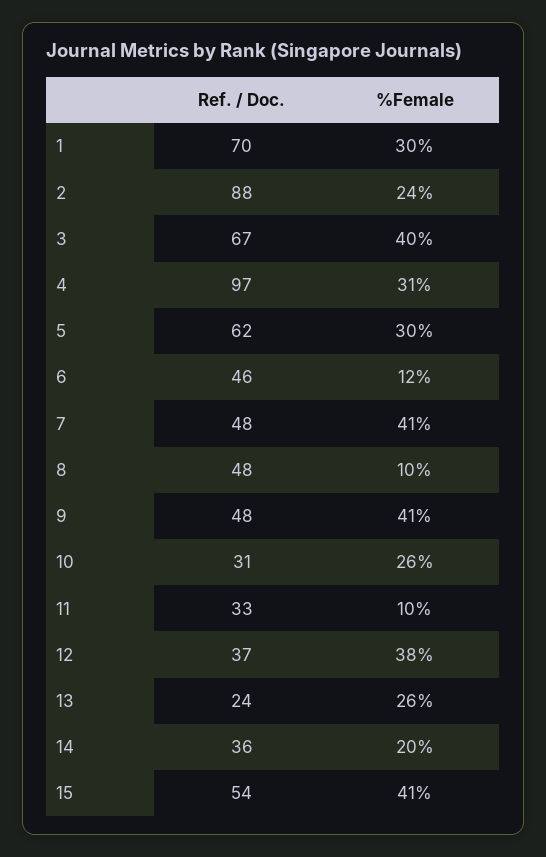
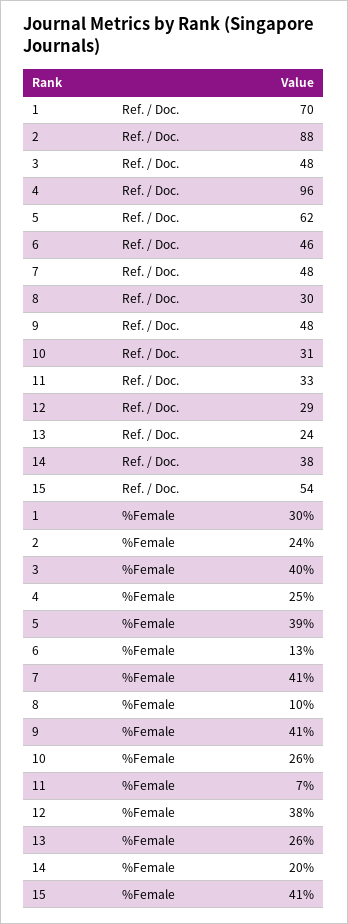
Ref. / Doc., 3: 67 -> 48
Ref. / Doc., 4: 97 -> 96
%Female, 4: 31 -> 25
%Female, 5: 30 -> 39
%Female, 6: 12 -> 13
Ref. / Doc., 8: 48 -> 30
%Female, 11: 10 -> 7
Ref. / Doc., 12: 37 -> 29
Ref. / Doc., 14: 36 -> 38

